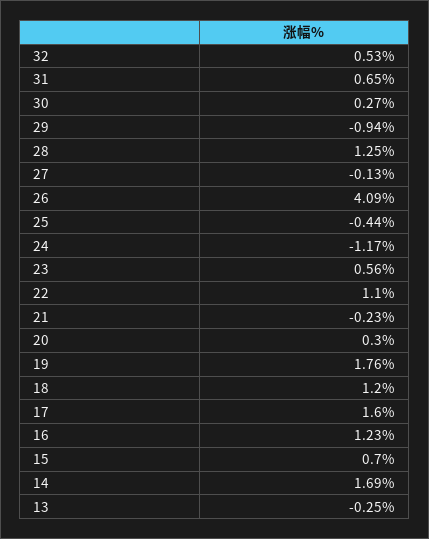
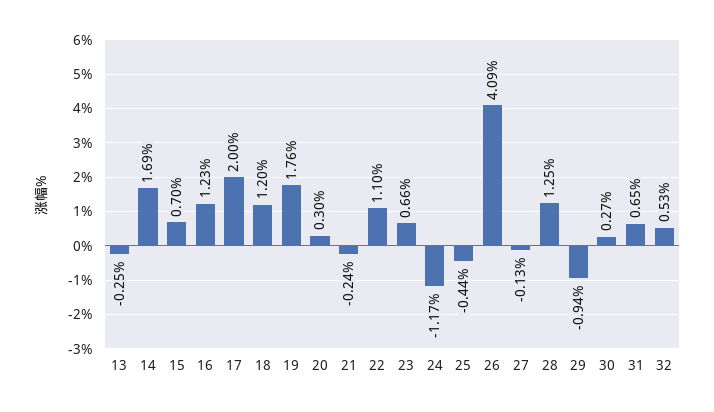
23: 0.56 -> 0.66
21: -0.23 -> -0.24
17: 1.6 -> 2

